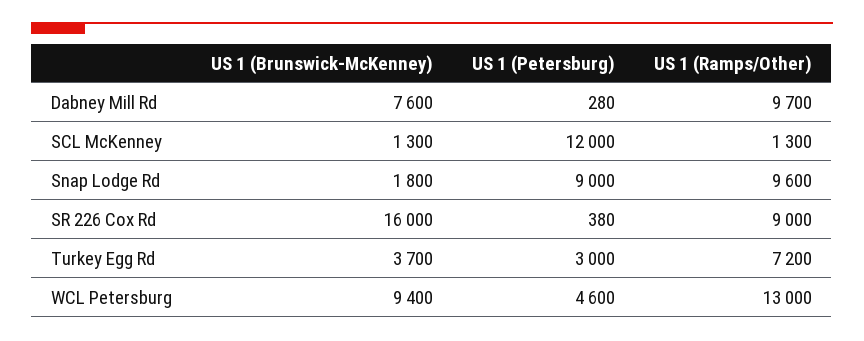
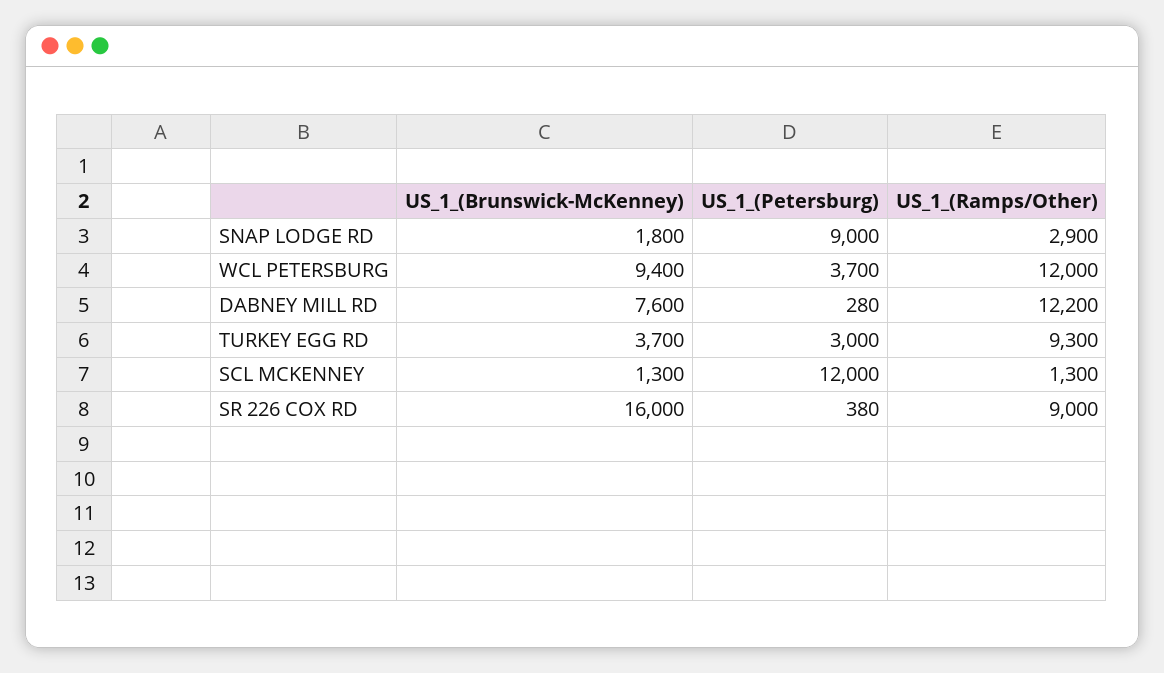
US 1 (Ramps/Other), Dabney Mill Rd: 9700 -> 12200
US 1 (Ramps/Other), Snap Lodge Rd: 9600 -> 2900
US 1 (Ramps/Other), Turkey Egg Rd: 7200 -> 9300
US 1 (Petersburg), WCL Petersburg: 4600 -> 3700
US 1 (Ramps/Other), WCL Petersburg: 13000 -> 12000

